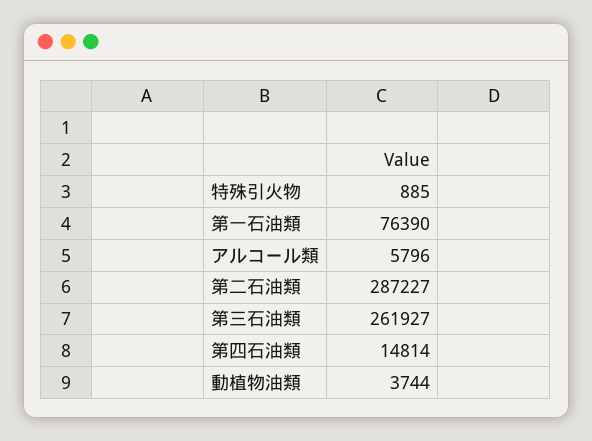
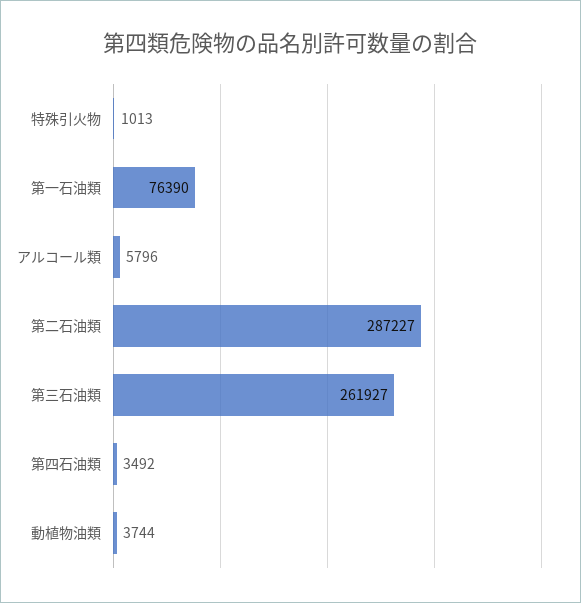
特殊引火物: 885 -> 1013
第四石油類: 14814 -> 3492

